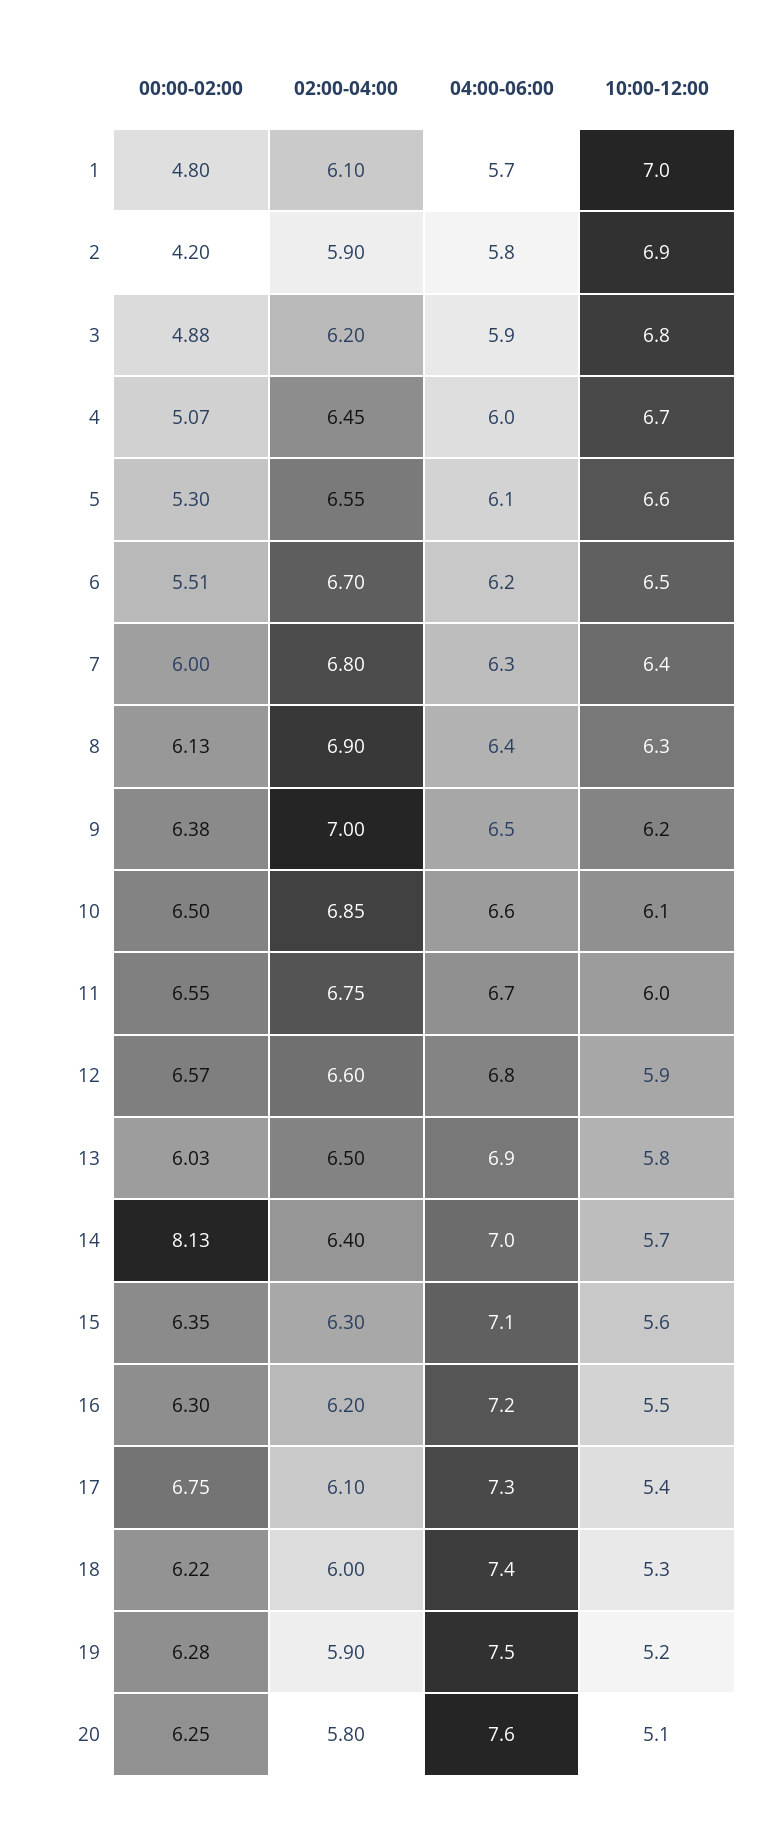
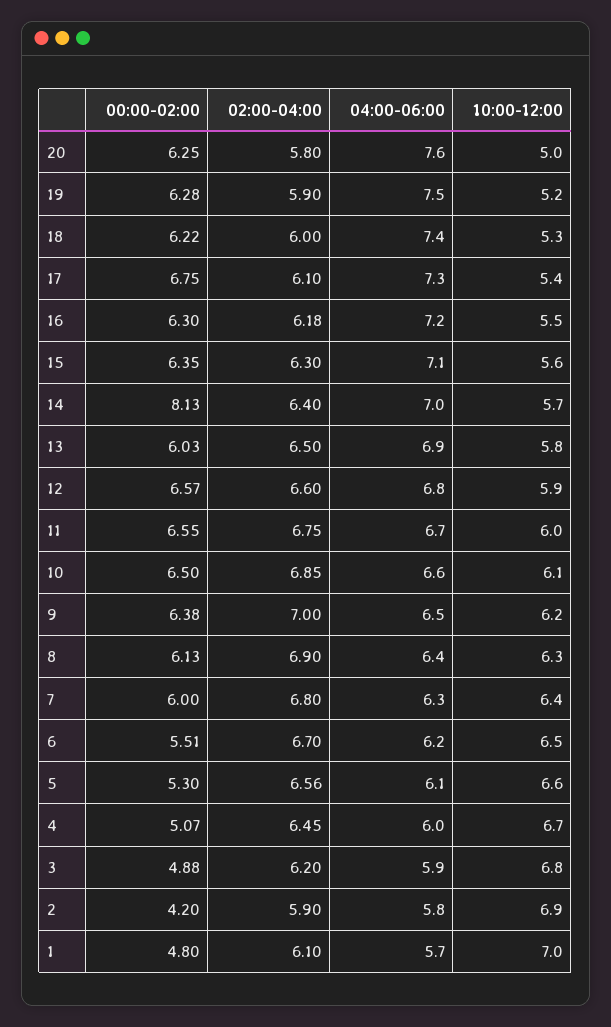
02:00-04:00, 5: 6.55 -> 6.56
02:00-04:00, 16: 6.2 -> 6.18
10:00-12:00, 20: 5.1 -> 5

